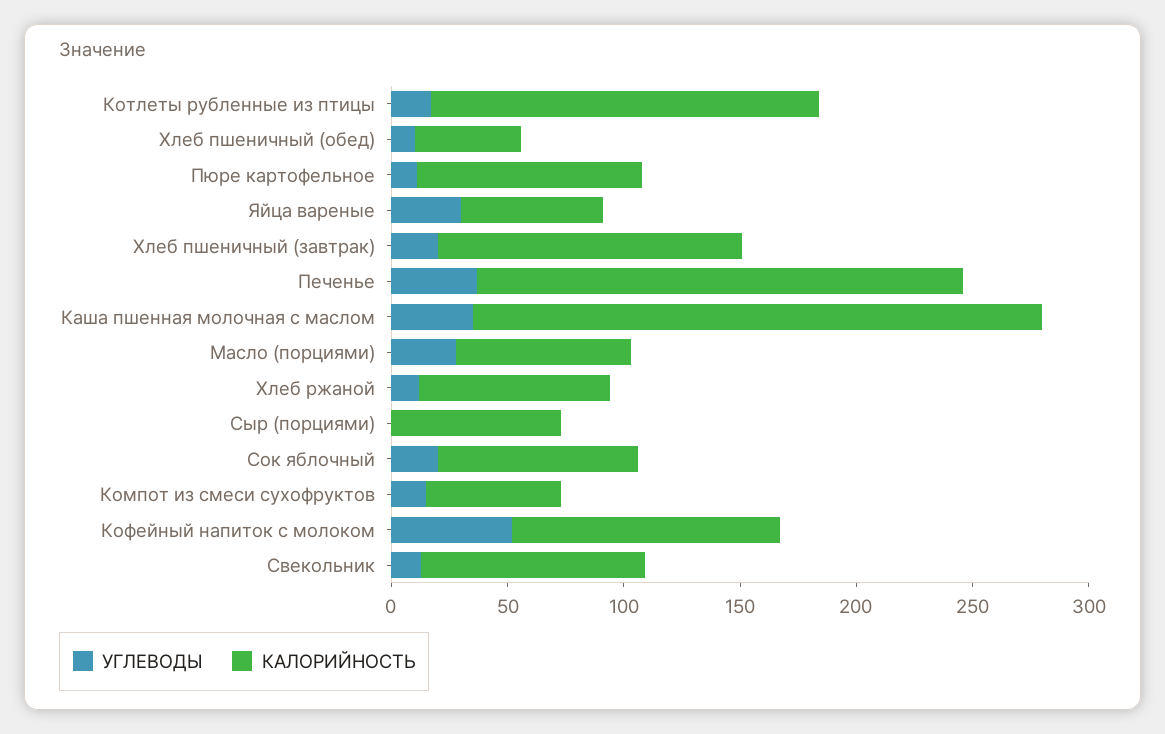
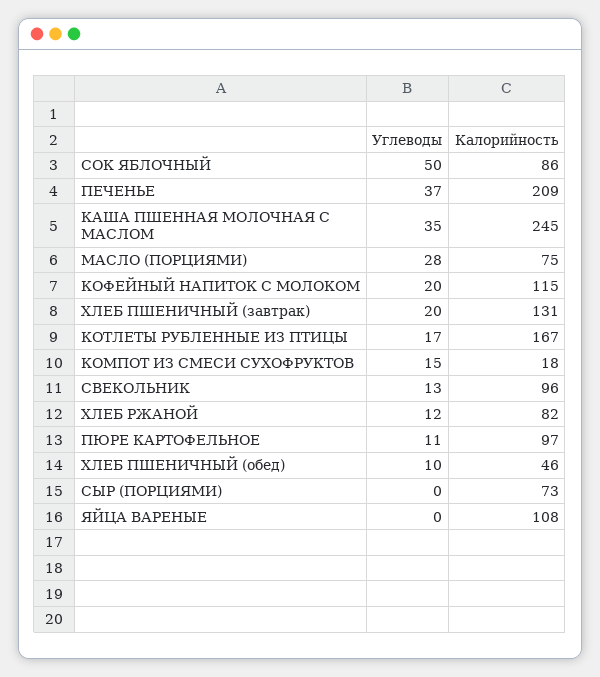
УГЛЕВОДЫ, Яйца вареные: 30 -> 0
КАЛОРИЙНОСТЬ, Яйца вареные: 60 -> 108
УГЛЕВОДЫ, Сок яблочный: 20 -> 50
КАЛОРИЙНОСТЬ, Компот из смеси сухофруктов: 60 -> 18
УГЛЕВОДЫ, Кофейный напиток с молоком: 50 -> 20

